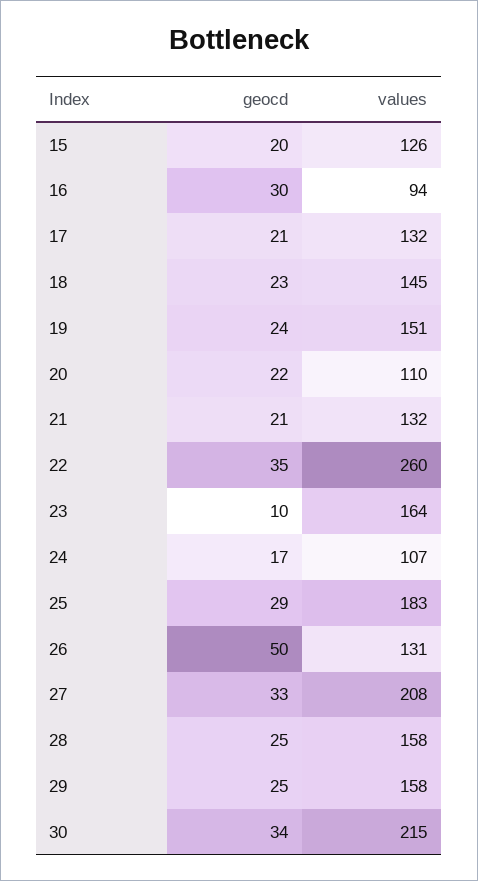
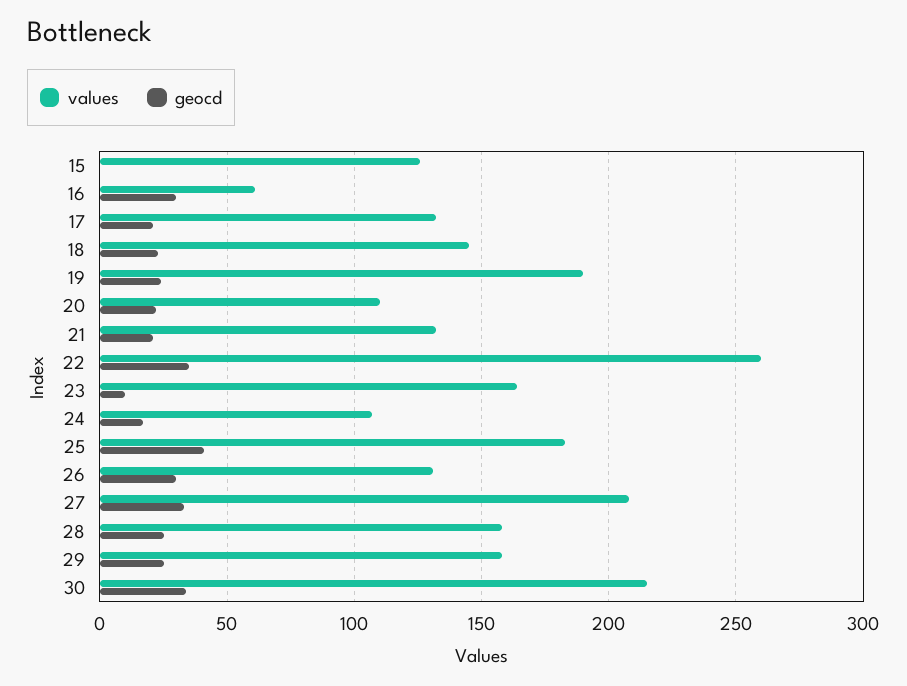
geocd, 15: 20 -> 0
values, 16: 94 -> 60
values, 19: 151 -> 190
geocd, 25: 29 -> 40
geocd, 26: 50 -> 30

